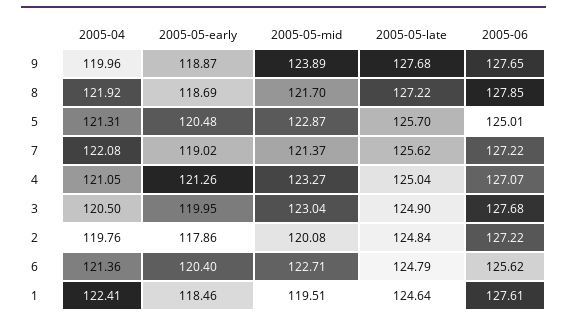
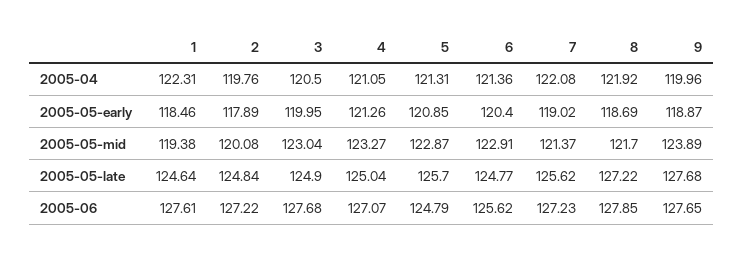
2005-05-early, 5: 120.48 -> 120.85
2005-06, 5: 125.01 -> 124.79
2005-06, 7: 127.22 -> 127.23
2005-05-early, 2: 117.86 -> 117.89
2005-05-mid, 6: 122.71 -> 122.91
2005-05-late, 6: 124.79 -> 124.77
2005-04, 1: 122.41 -> 122.31
2005-05-mid, 1: 119.51 -> 119.38

